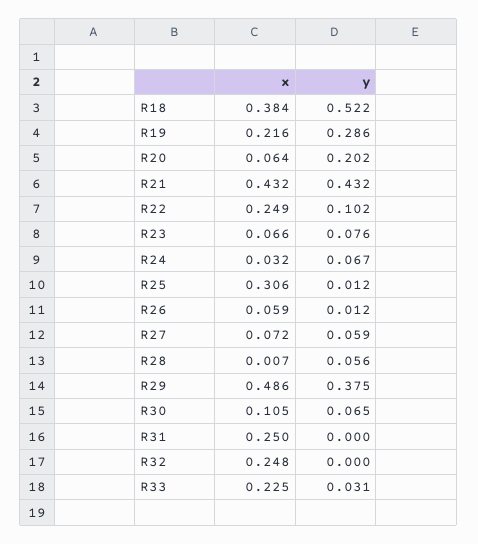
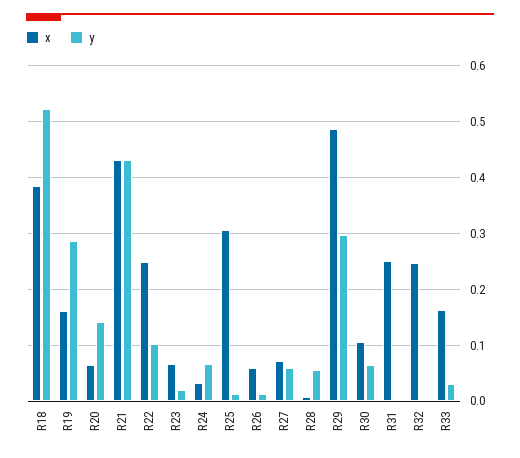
x, R19: 0.216 -> 0.16
y, R20: 0.202 -> 0.14
y, R23: 0.076 -> 0.02
y, R29: 0.375 -> 0.3
x, R33: 0.225 -> 0.16

